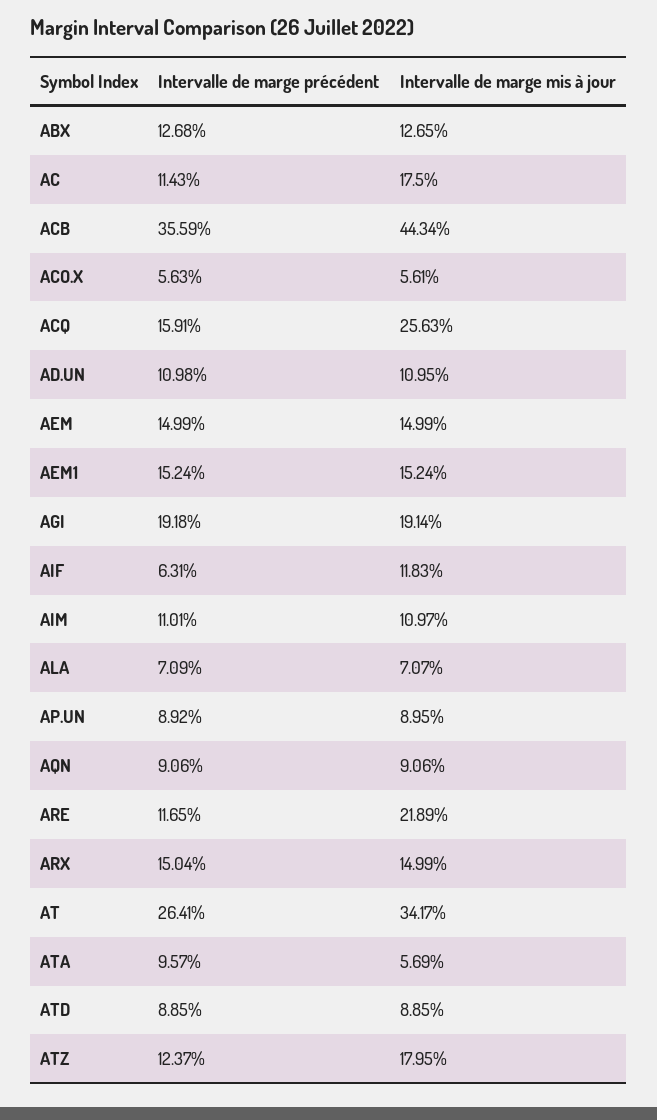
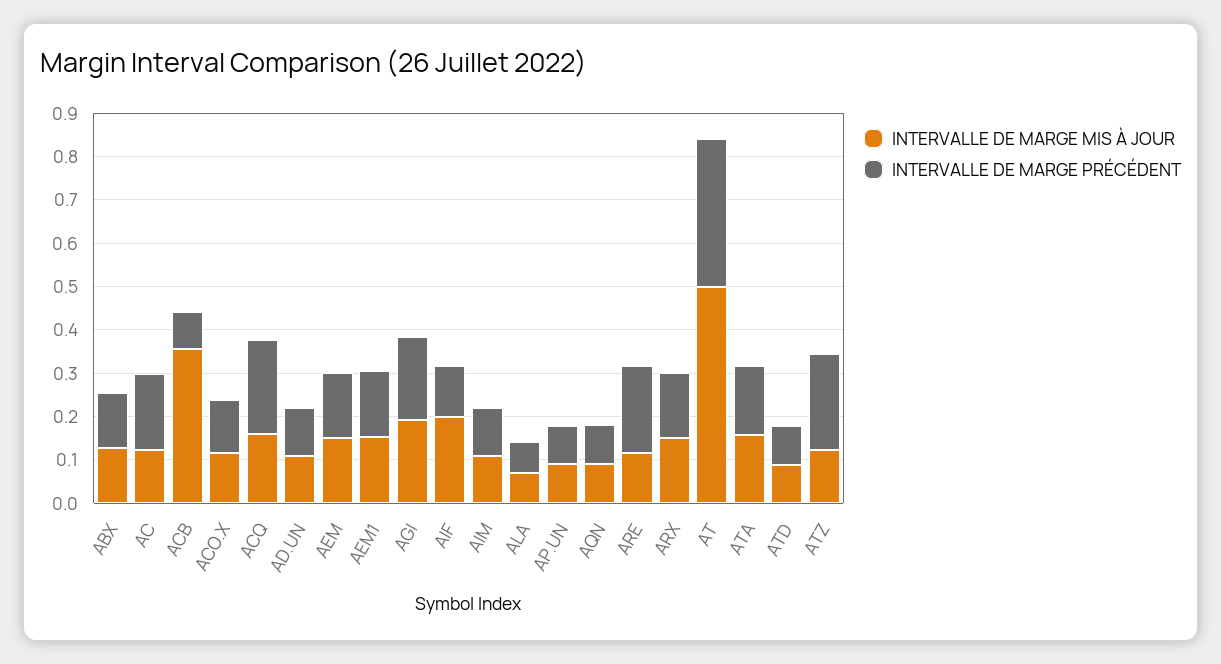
Intervalle de marge précédent, AC: 0.1143 -> 0.18
Intervalle de marge mis à jour, AC: 0.175 -> 0.12
Intervalle de marge précédent, ACB: 0.3559 -> 0.08
Intervalle de marge mis à jour, ACB: 0.4434 -> 0.36
Intervalle de marge précédent, ACO.X: 0.0563 -> 0.12
Intervalle de marge mis à jour, ACO.X: 0.0561 -> 0.12
Intervalle de marge précédent, ACQ: 0.1591 -> 0.22
Intervalle de marge mis à jour, ACQ: 0.2563 -> 0.16
Intervalle de marge précédent, AIF: 0.0631 -> 0.12
Intervalle de marge mis à jour, AIF: 0.1183 -> 0.2
Intervalle de marge précédent, ARE: 0.1165 -> 0.2
Intervalle de marge mis à jour, ARE: 0.2189 -> 0.12
Intervalle de marge précédent, AT: 0.2641 -> 0.34
Intervalle de marge mis à jour, AT: 0.3417 -> 0.5
Intervalle de marge précédent, ATA: 0.0957 -> 0.16
Intervalle de marge mis à jour, ATA: 0.0569 -> 0.16
Intervalle de marge précédent, ATZ: 0.1237 -> 0.22
Intervalle de marge mis à jour, ATZ: 0.1795 -> 0.12

